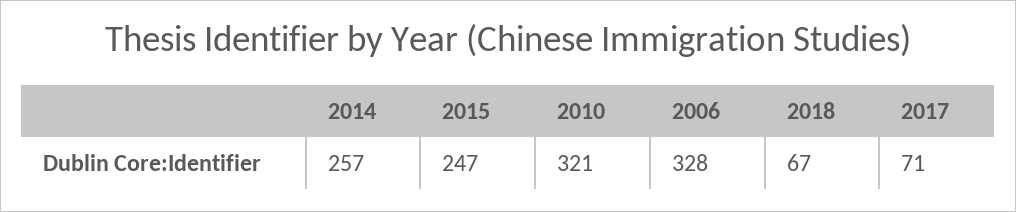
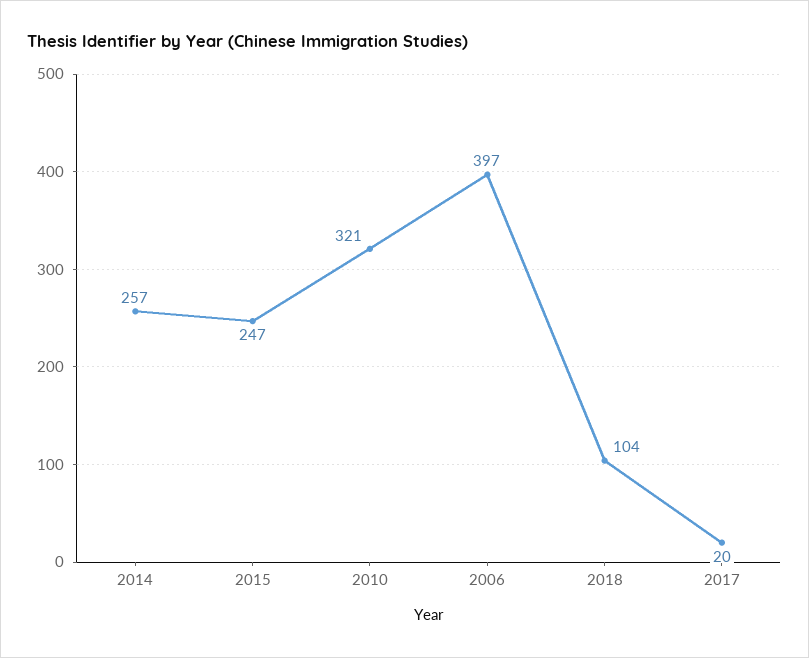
2006: 328 -> 397
2018: 67 -> 104
2017: 71 -> 20

